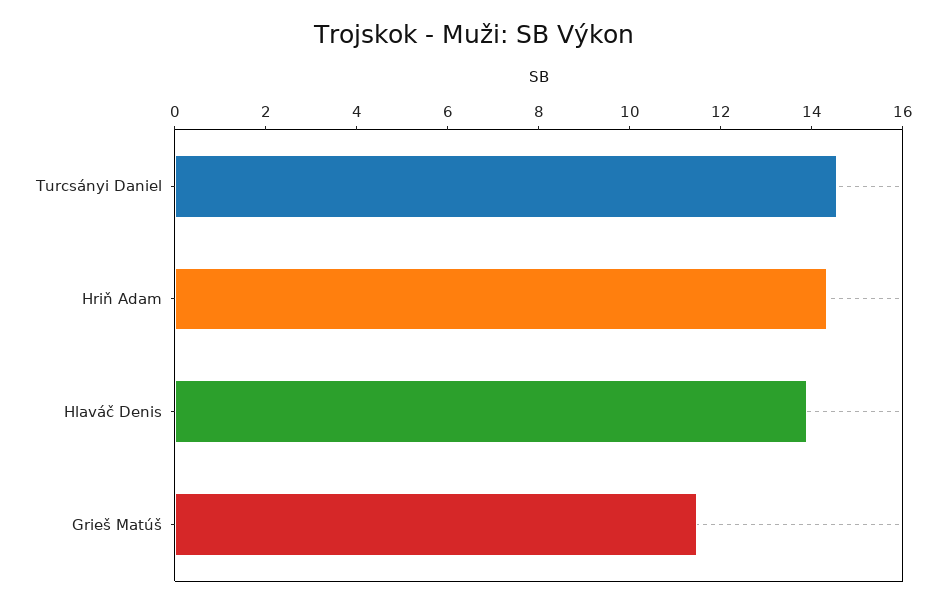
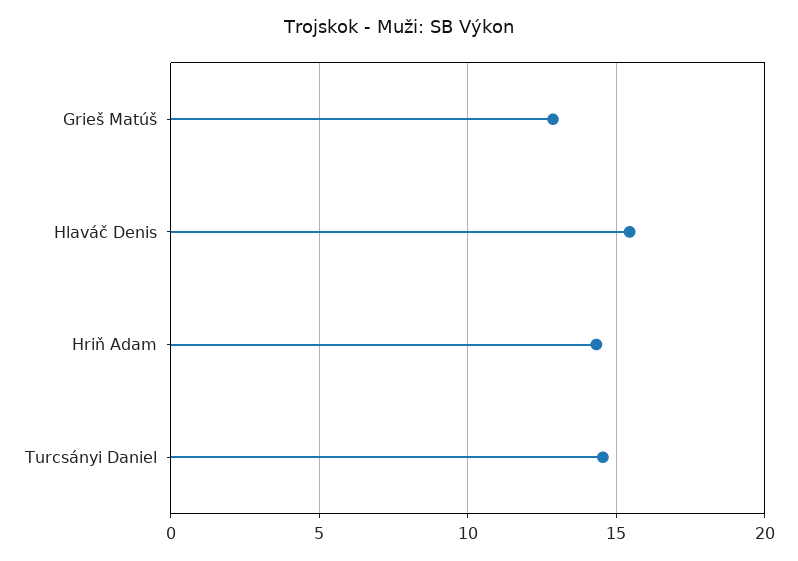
Hlaváč Denis: 14 -> 15.5
Grieš Matúš: 11.5 -> 13

